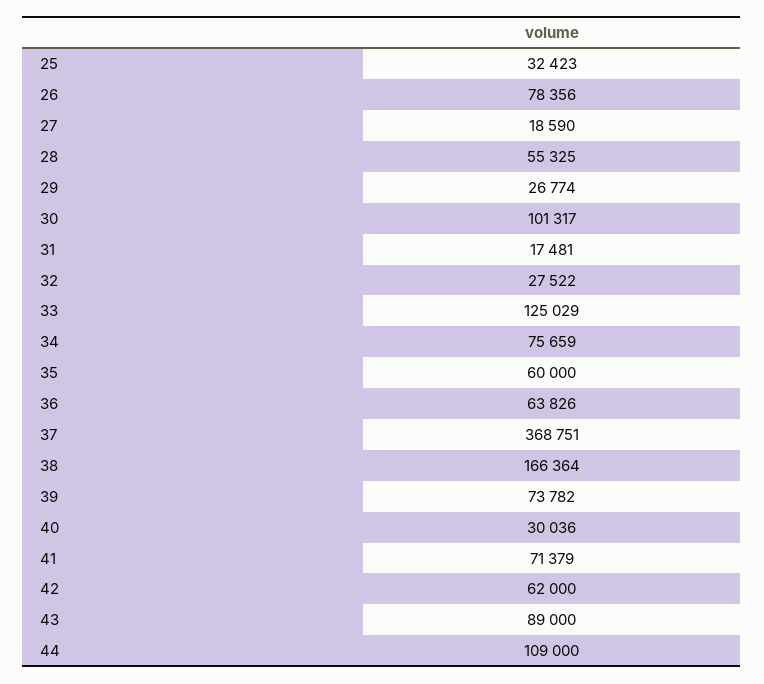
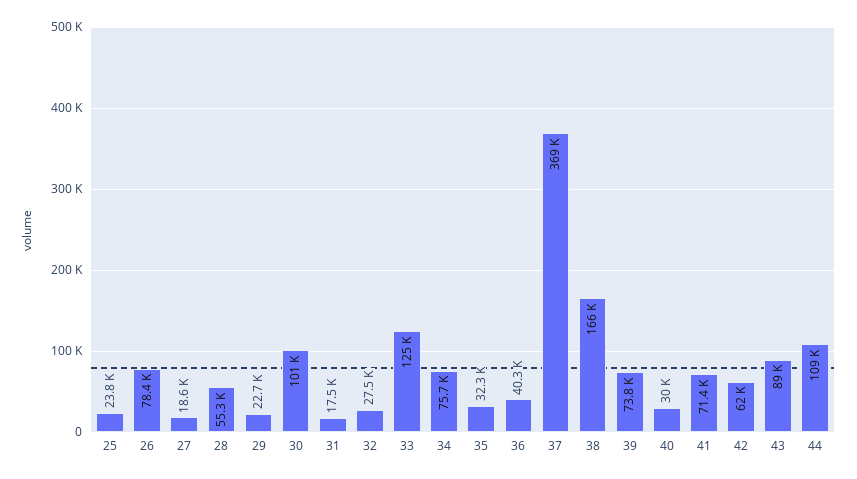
25: 32423 -> 23800
29: 26774 -> 22700
35: 60000 -> 32300
36: 63826 -> 40300

